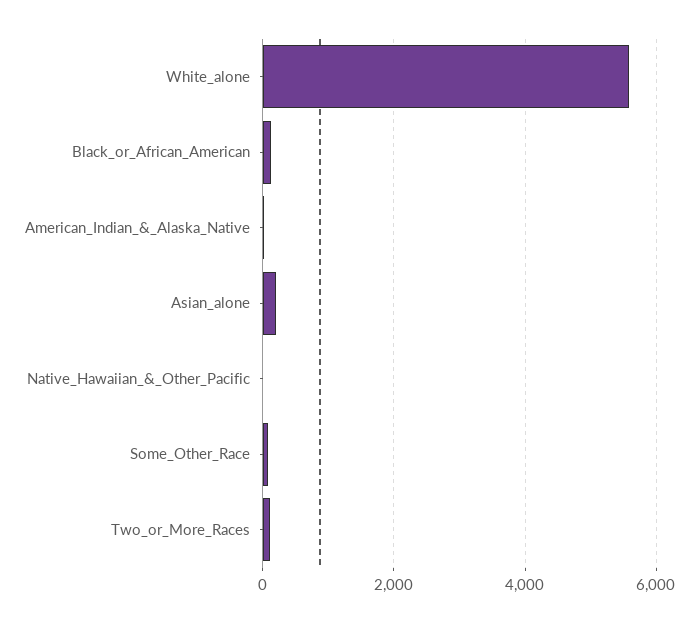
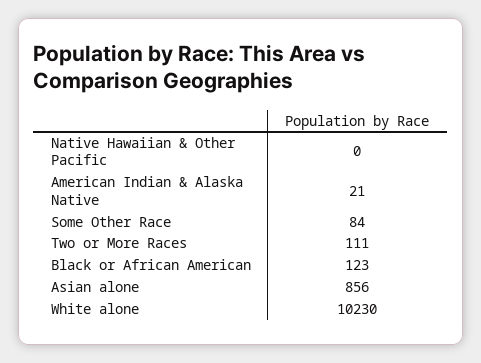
White_alone: 5600 -> 10230
Asian_alone: 200 -> 856

